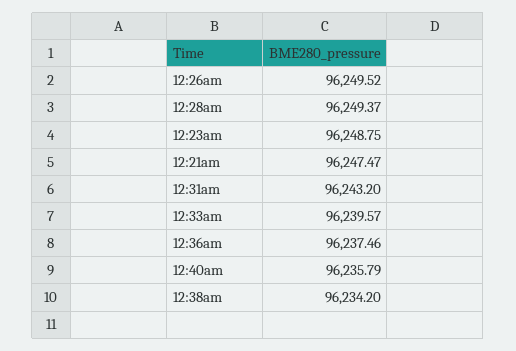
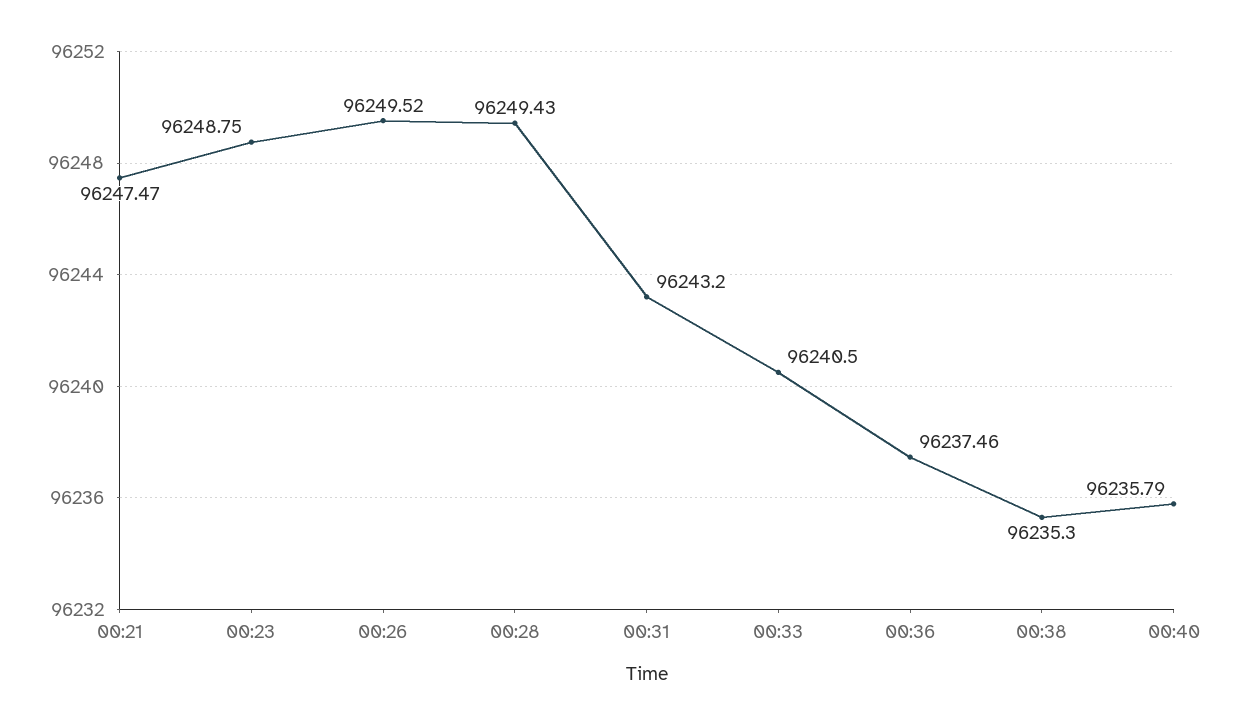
12:28am: 96249.37 -> 96249.43
12:33am: 96239.57 -> 96240.5
12:38am: 96234.2 -> 96235.3

